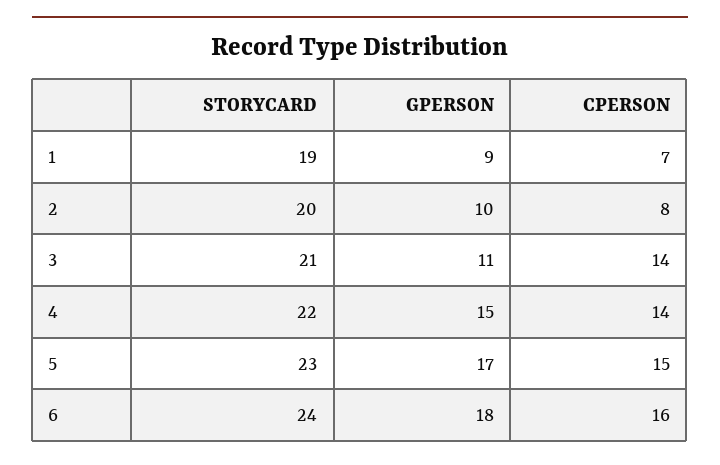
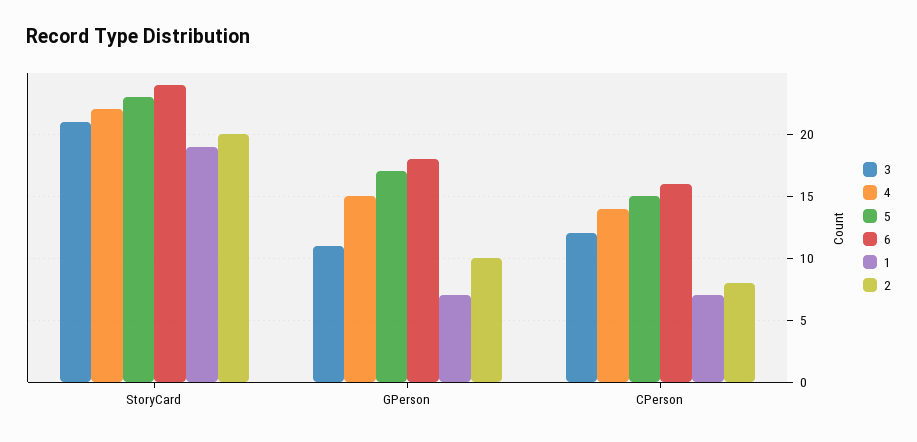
1, GPERSON: 9 -> 7
3, CPERSON: 14 -> 12

